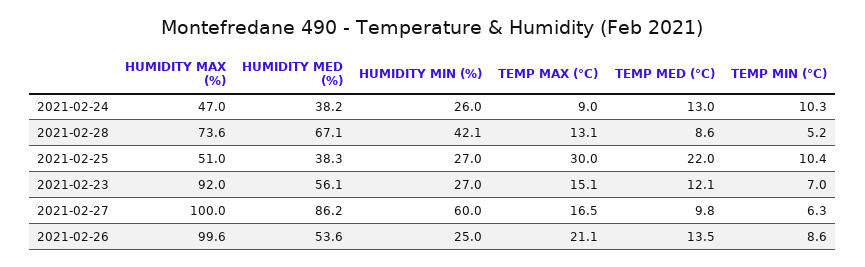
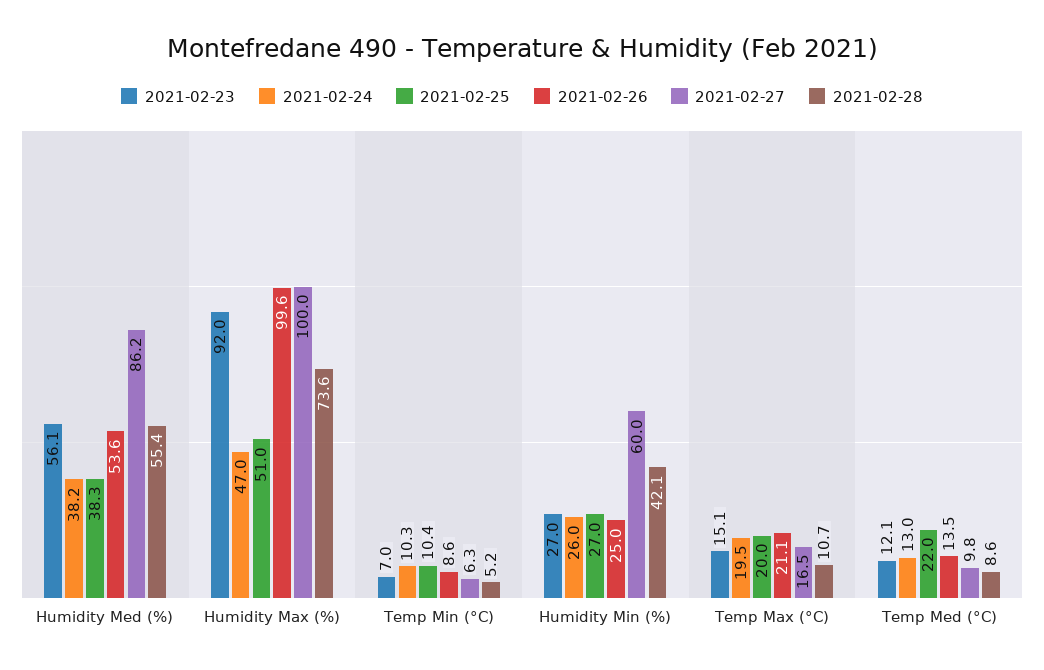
2021-02-24, TEMP MAX (°C): 9 -> 19.5
2021-02-28, HUMIDITY MED (%): 67.1 -> 55.4
2021-02-28, TEMP MAX (°C): 13.1 -> 10.7
2021-02-25, TEMP MAX (°C): 30 -> 20

